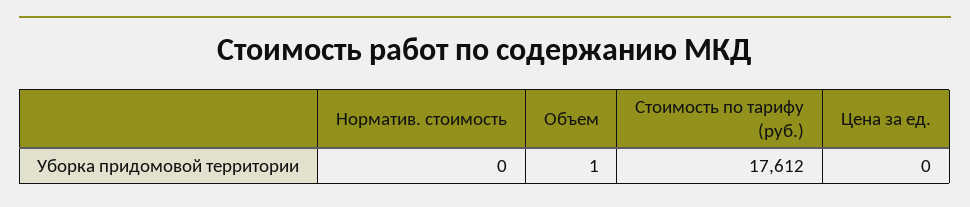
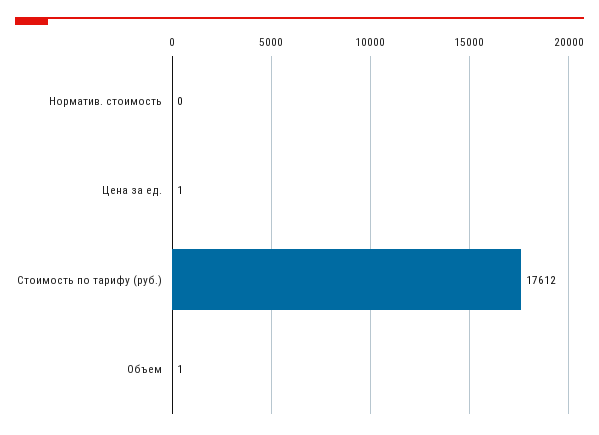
Цена за ед.: 0 -> 1

